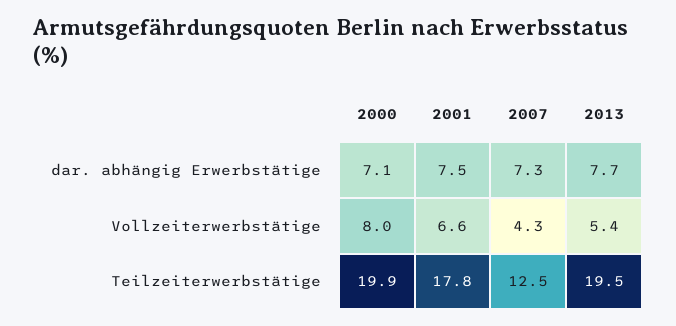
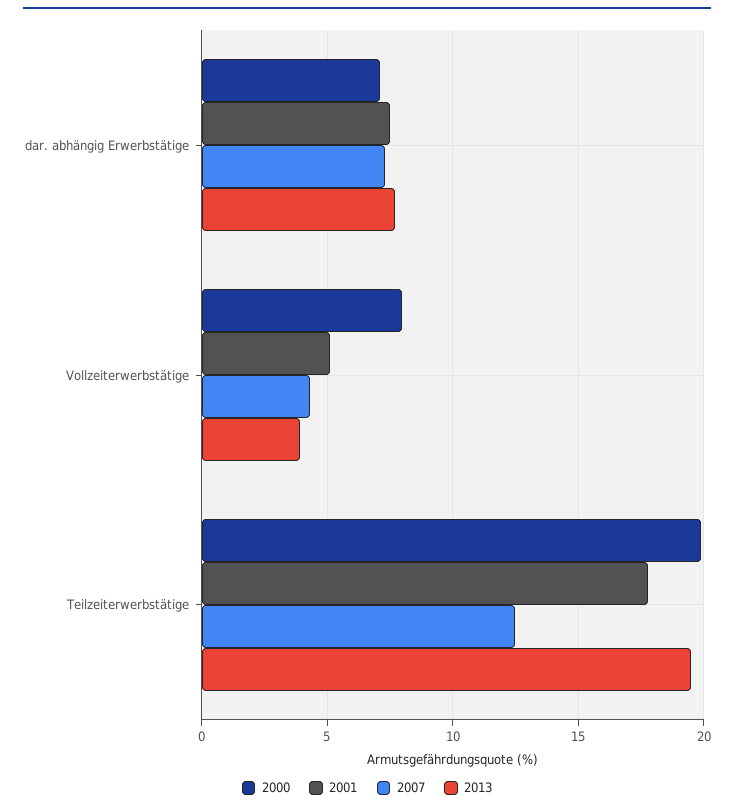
2001, Vollzeiterwerbstätige: 6.6 -> 5
2013, Vollzeiterwerbstätige: 5.4 -> 4

